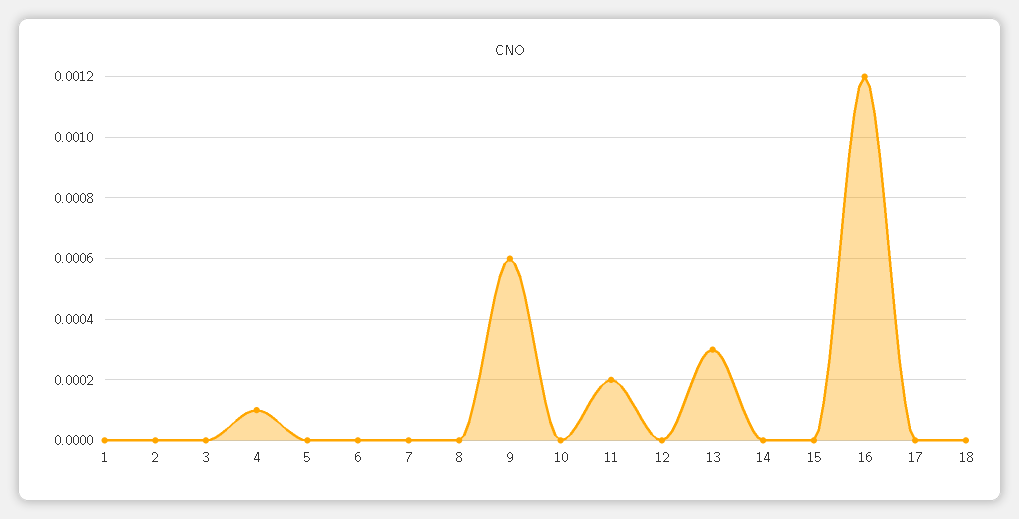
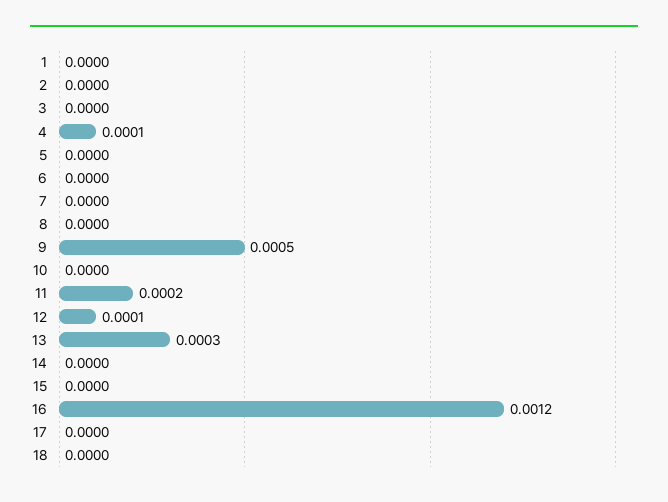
9: 0.0006 -> 0.0005
12: 0 -> 0.0001

